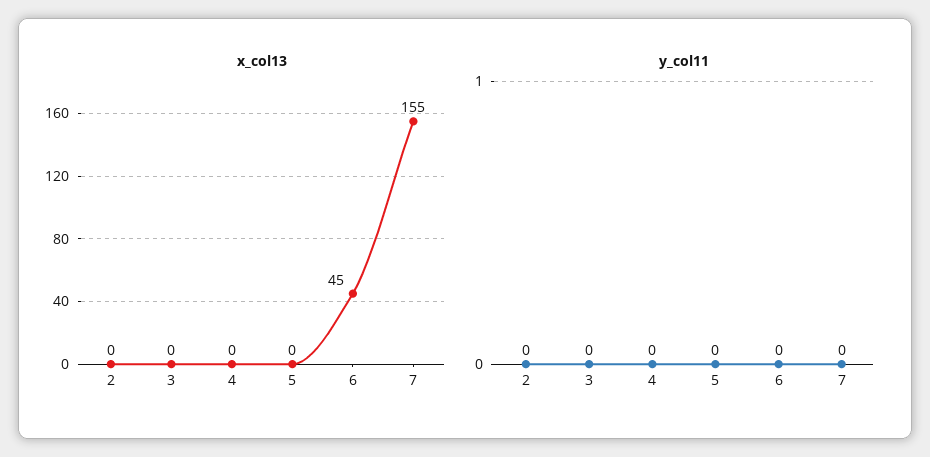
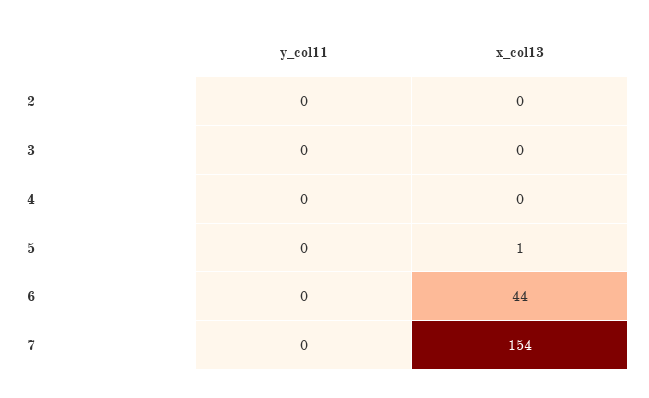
x_col13, 5: 0 -> 1
x_col13, 6: 45 -> 44
x_col13, 7: 155 -> 154

